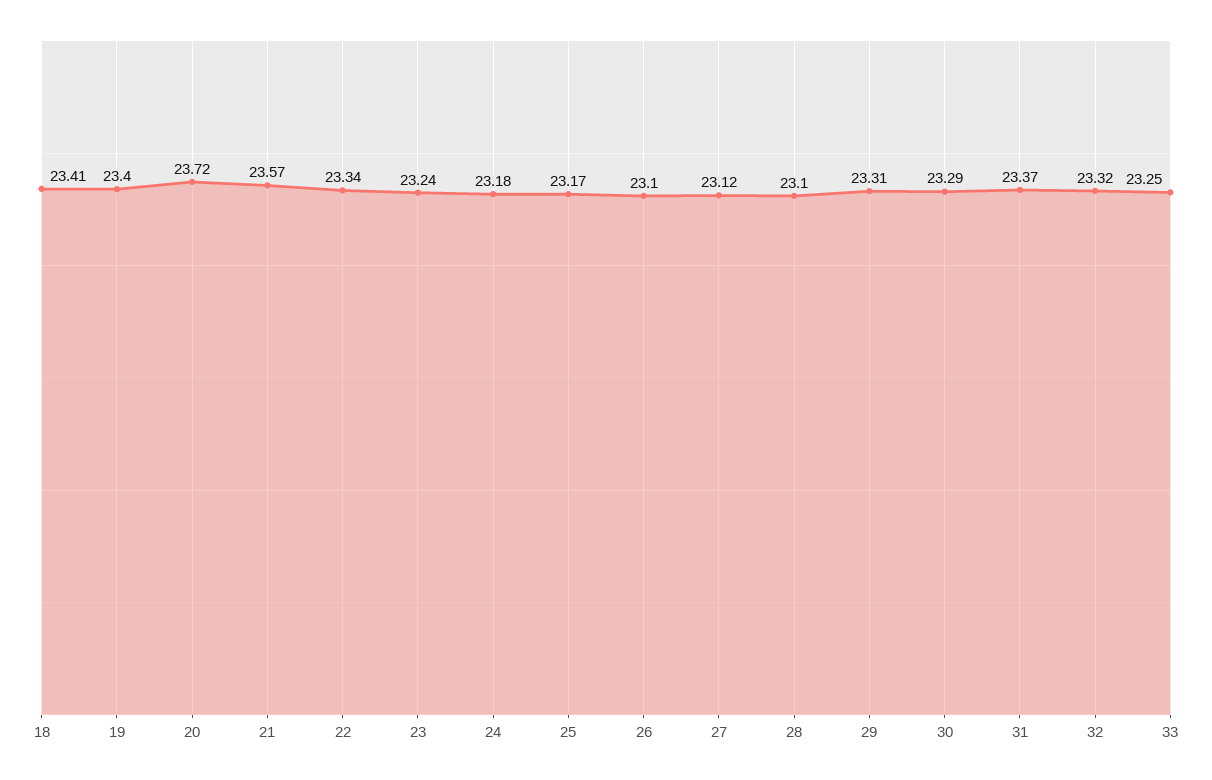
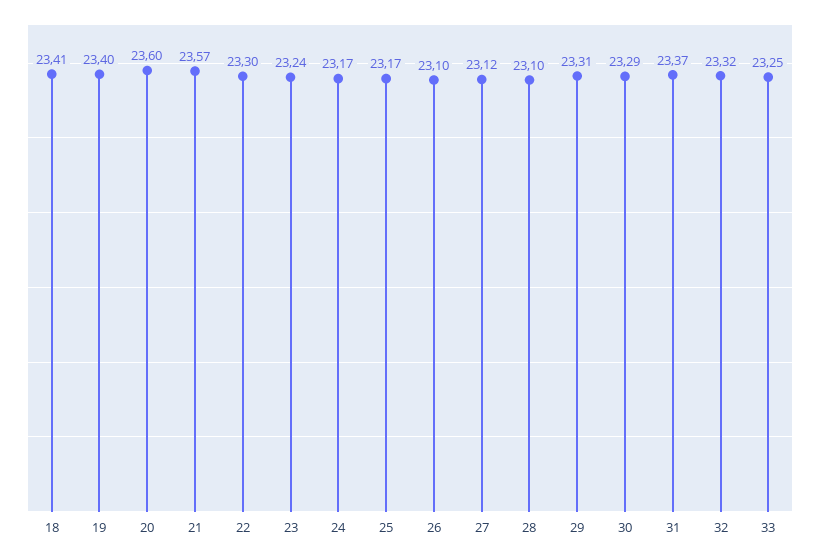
20: 23.72 -> 23.6
22: 23.34 -> 23.3
24: 23.18 -> 23.17

